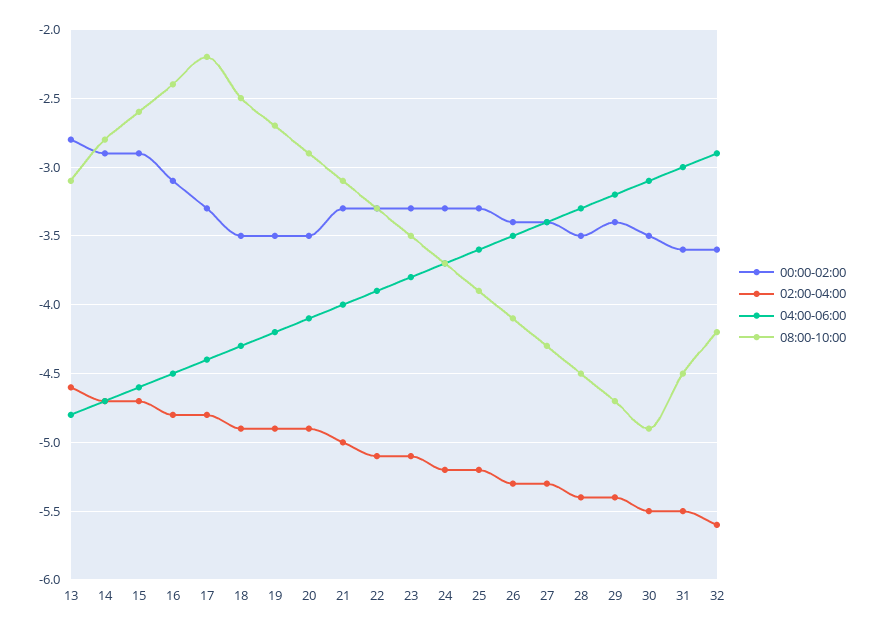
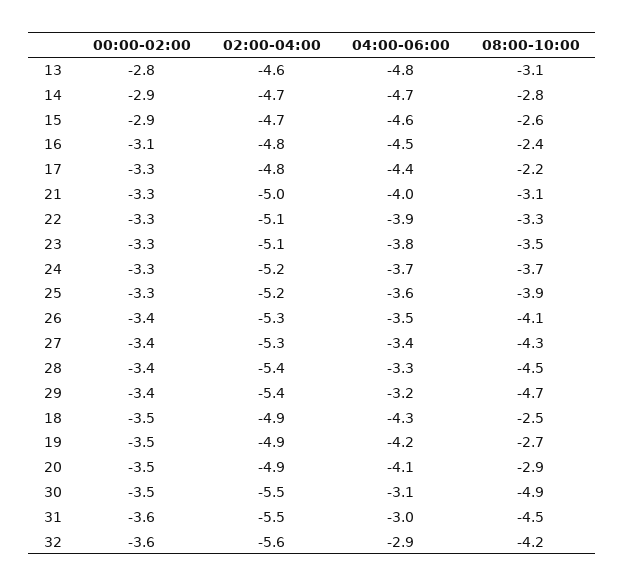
00:00-02:00, 28: -3.5 -> -3.4

